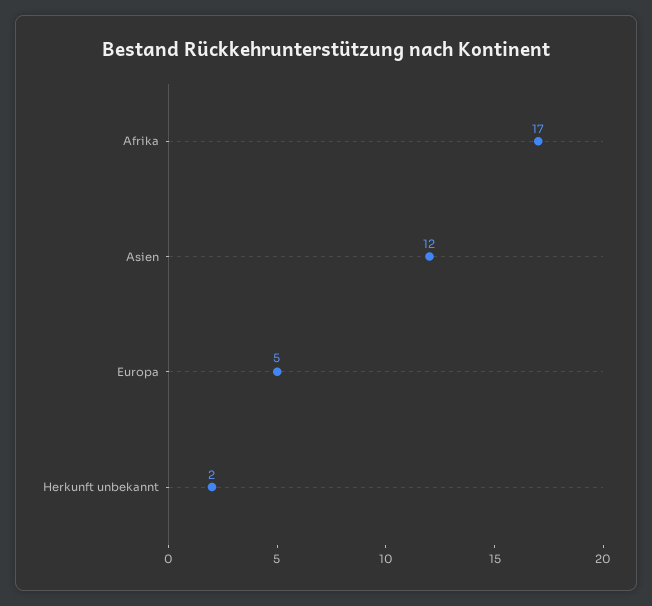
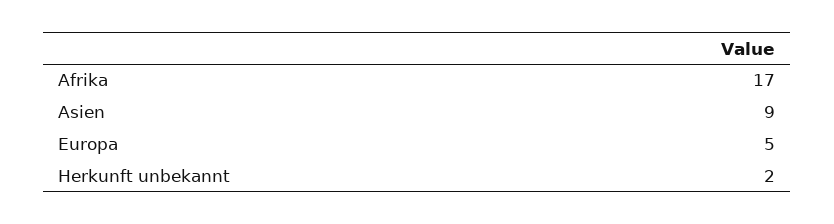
Asien: 12 -> 9

